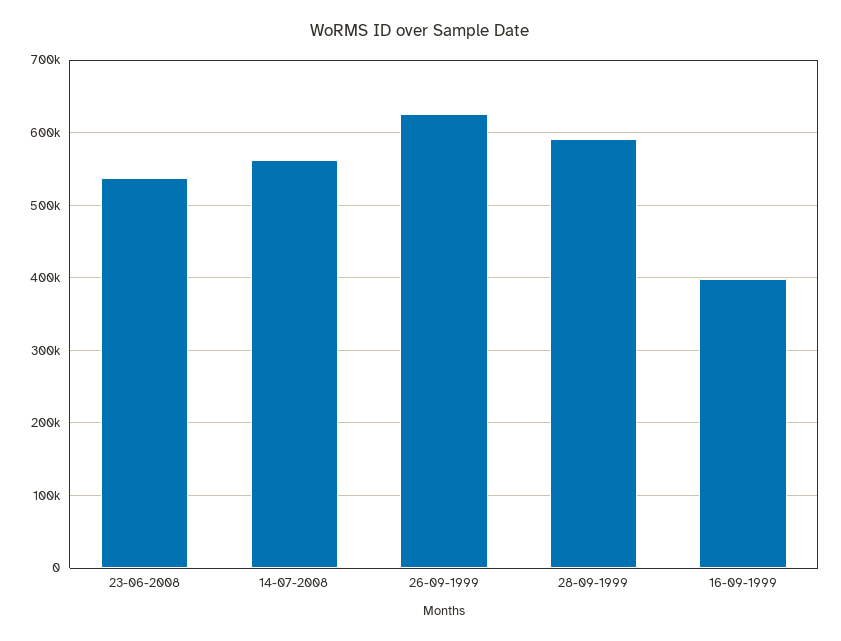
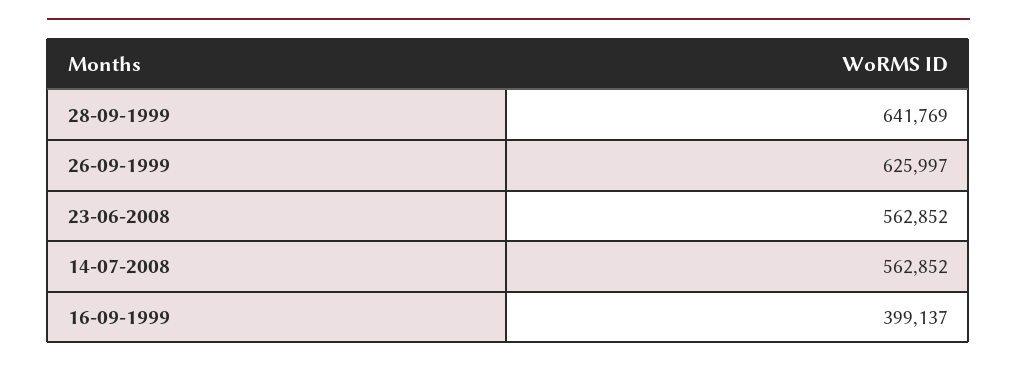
23-06-2008: 540000 -> 562852
28-09-1999: 590000 -> 641769

